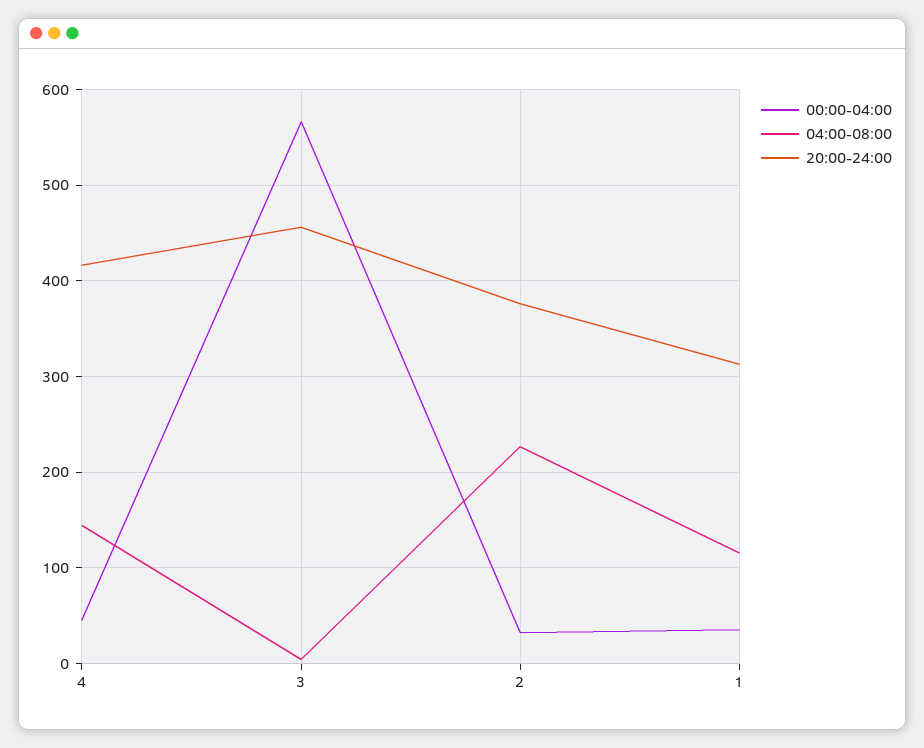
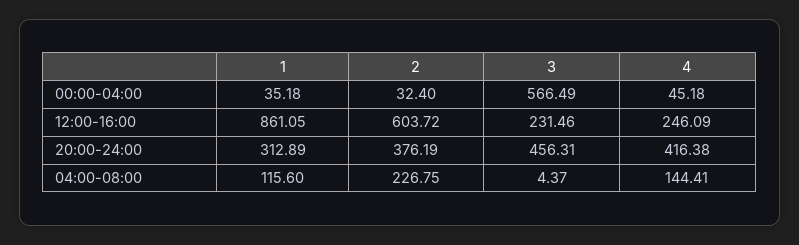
12:00-16:00, 1: none -> 861.05
12:00-16:00, 2: none -> 603.72
12:00-16:00, 3: none -> 231.46
12:00-16:00, 4: none -> 246.09

